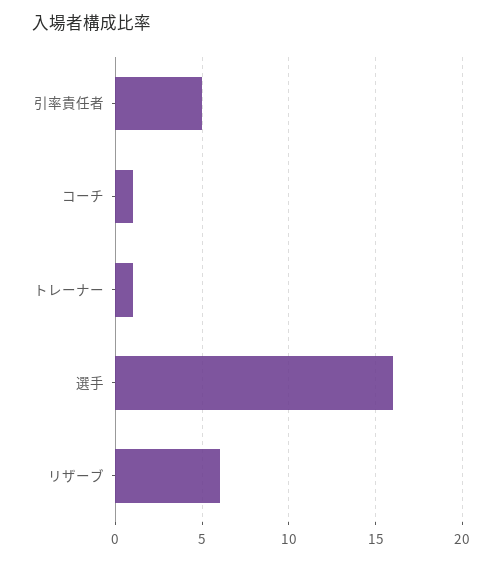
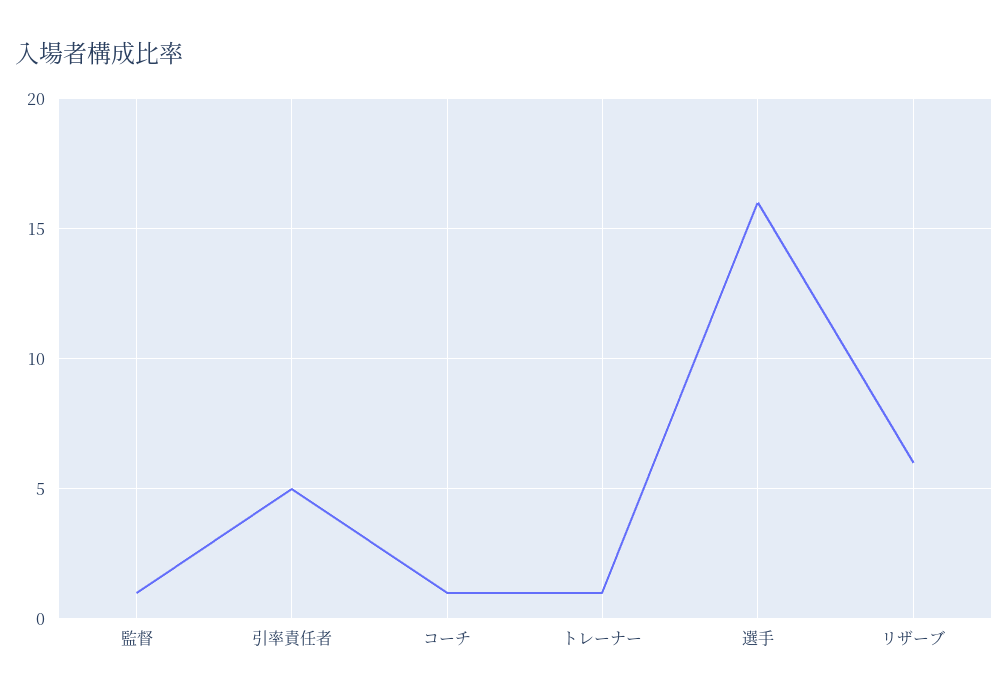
監督: none -> 1

